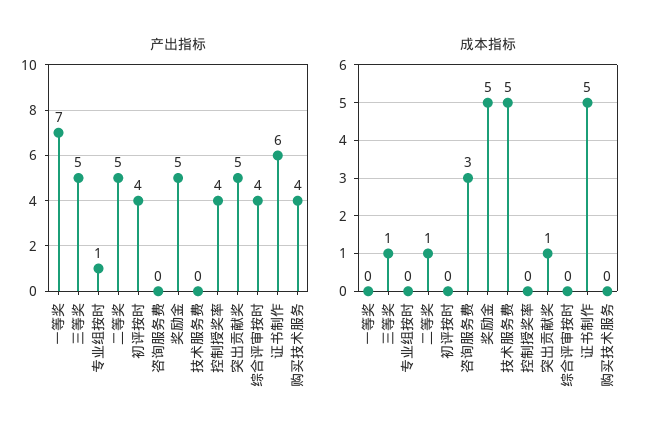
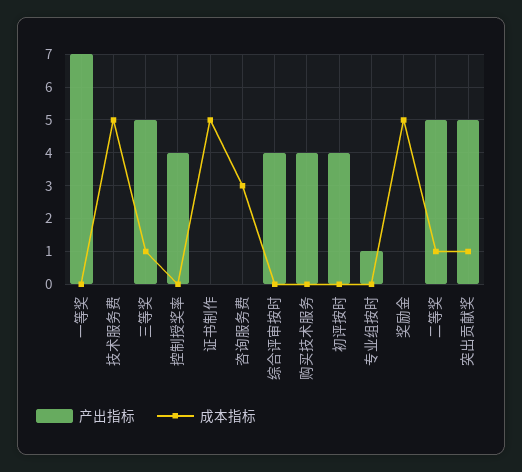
产出指标, 奖励金: 5 -> 0
产出指标, 证书制作: 6 -> 0

